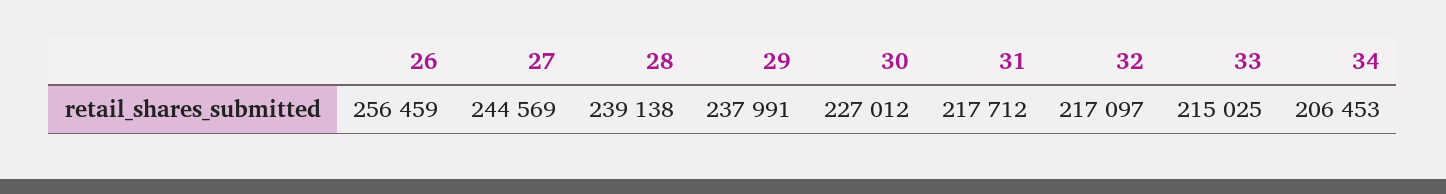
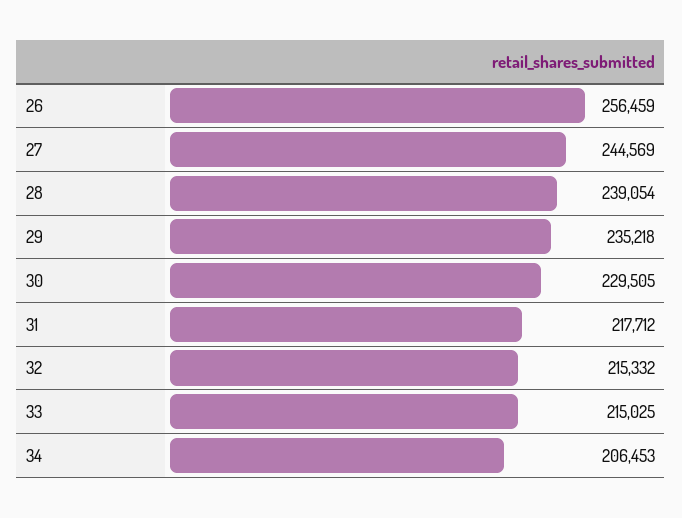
28: 239138 -> 239054
29: 237991 -> 235218
30: 227012 -> 229505
32: 217097 -> 215332

